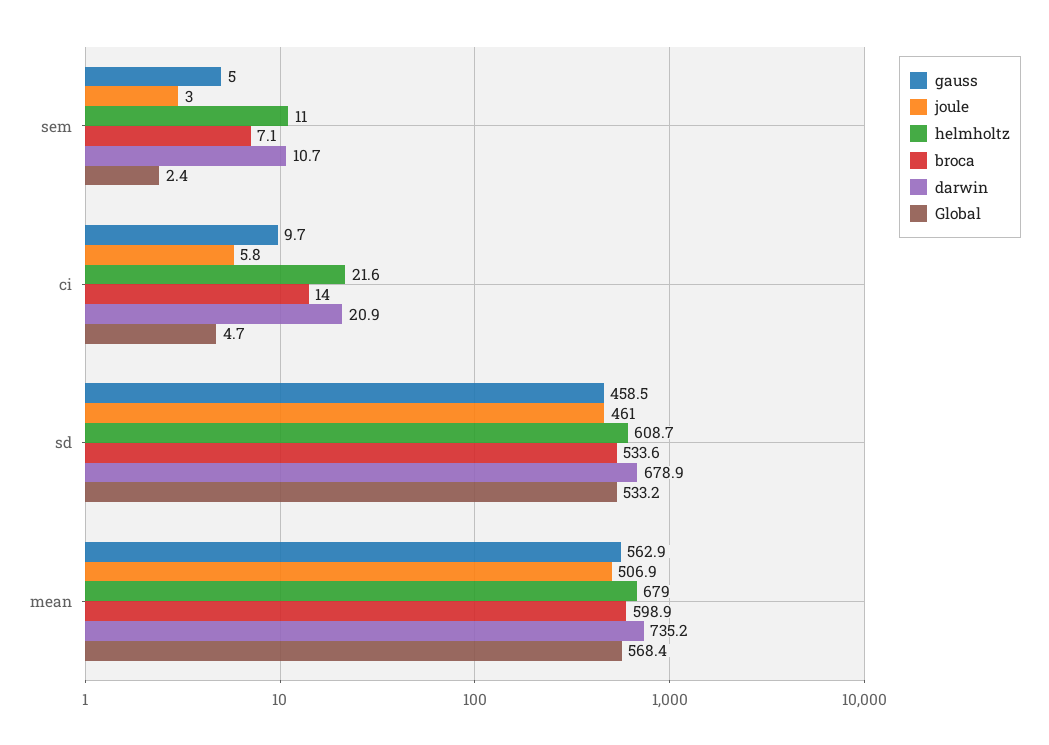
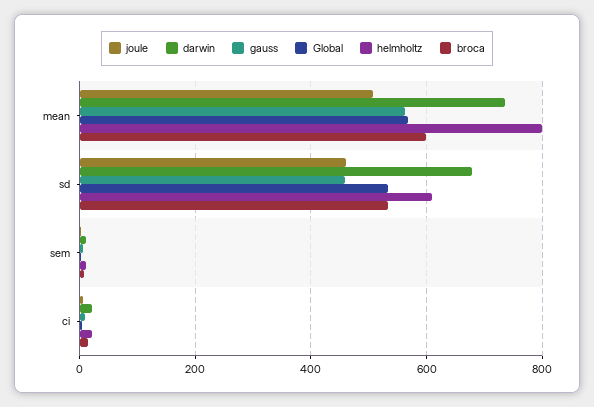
helmholtz, mean: 679 -> 800

